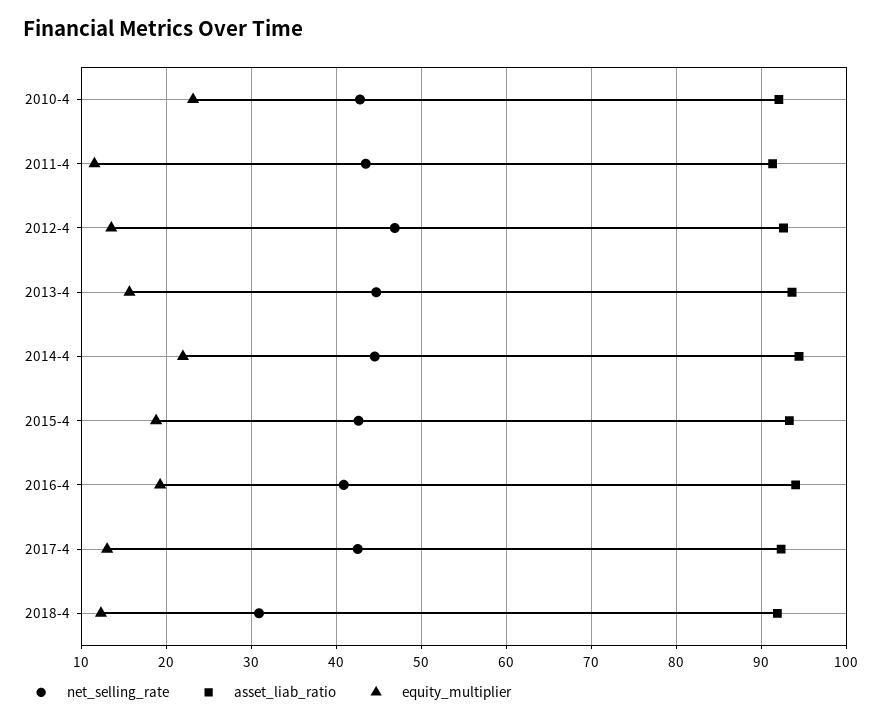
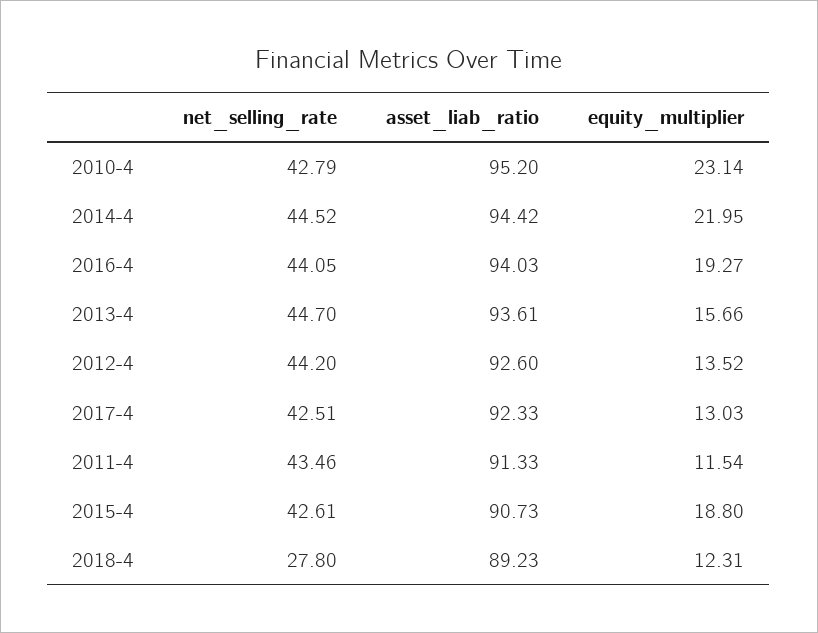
asset_liab_ratio, 2010-4: 92 -> 95.2
net_selling_rate, 2012-4: 47 -> 44.2
asset_liab_ratio, 2015-4: 93 -> 90.73
net_selling_rate, 2016-4: 41 -> 44.05
net_selling_rate, 2018-4: 31 -> 27.8
asset_liab_ratio, 2018-4: 92 -> 89.23

